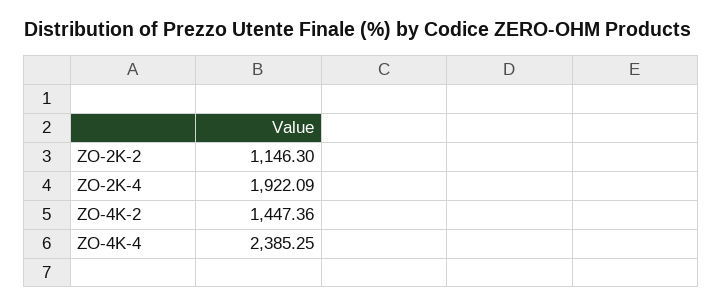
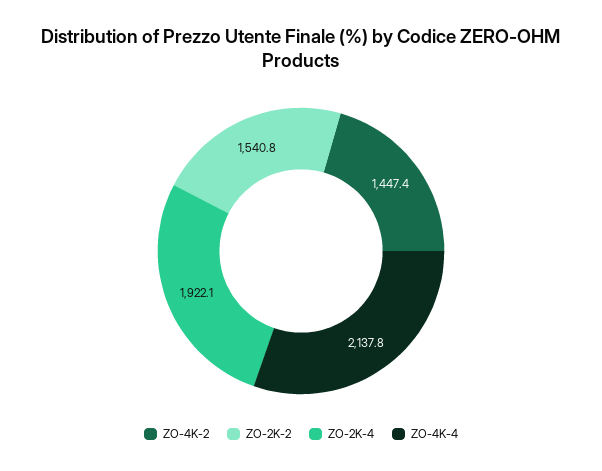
ZO-2K-2: 1146.3 -> 1540.8
ZO-4K-4: 2385.25 -> 2137.8

